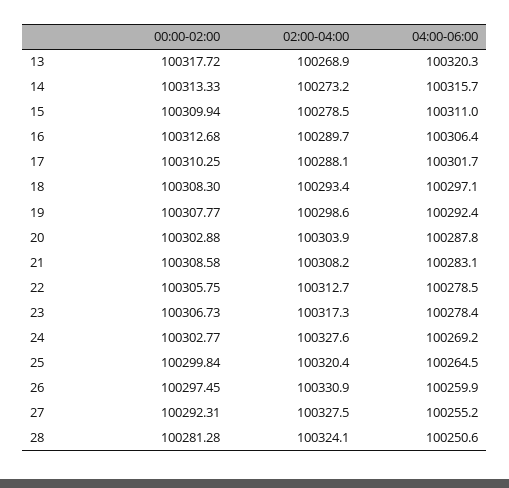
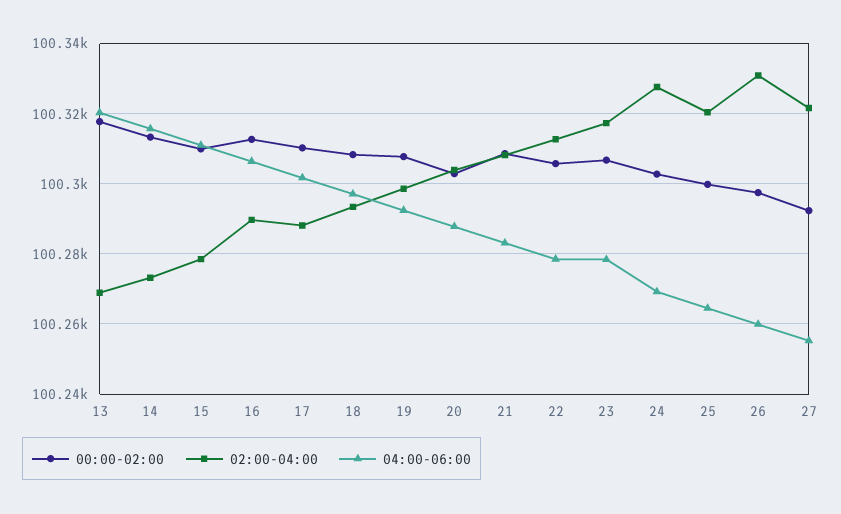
02:00-04:00, 27: 100327.5 -> 100322
00:00-02:00, 28: 100281.28 -> none
02:00-04:00, 28: 100324.1 -> none
04:00-06:00, 28: 100250.6 -> none

